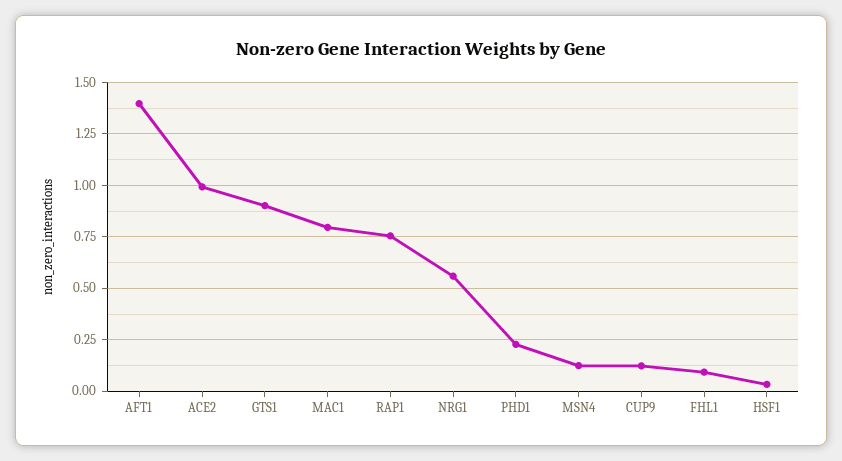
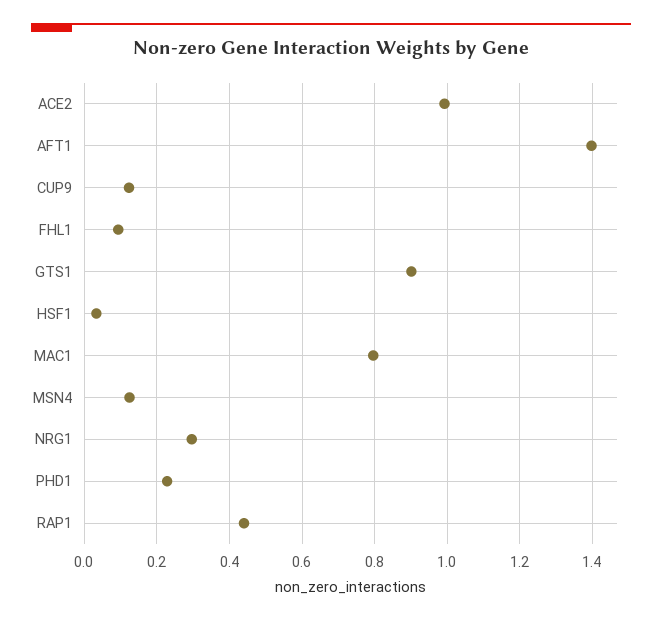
RAP1: 0.75 -> 0.44
NRG1: 0.55 -> 0.3

